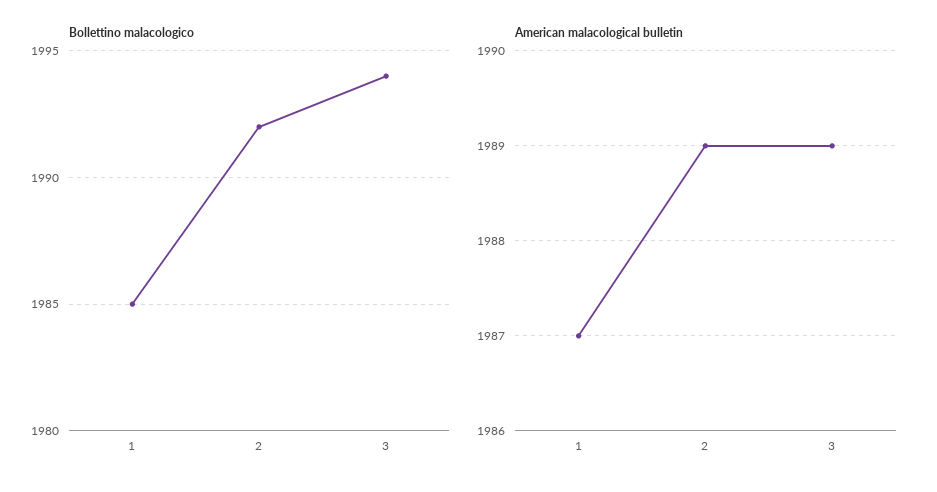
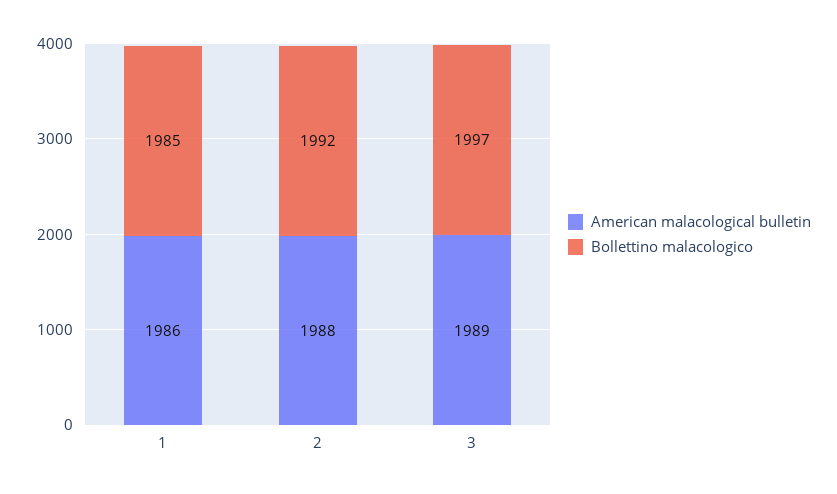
Bollettino malacologico, 3: 1994 -> 1997
American malacological bulletin, 1: 1987 -> 1986
American malacological bulletin, 2: 1989 -> 1988

